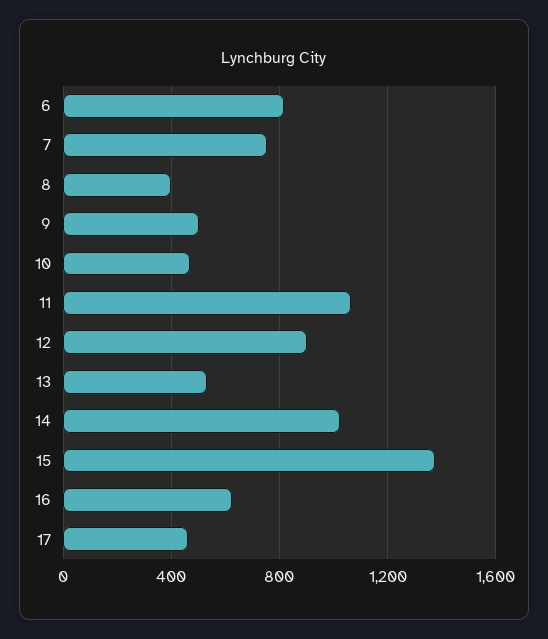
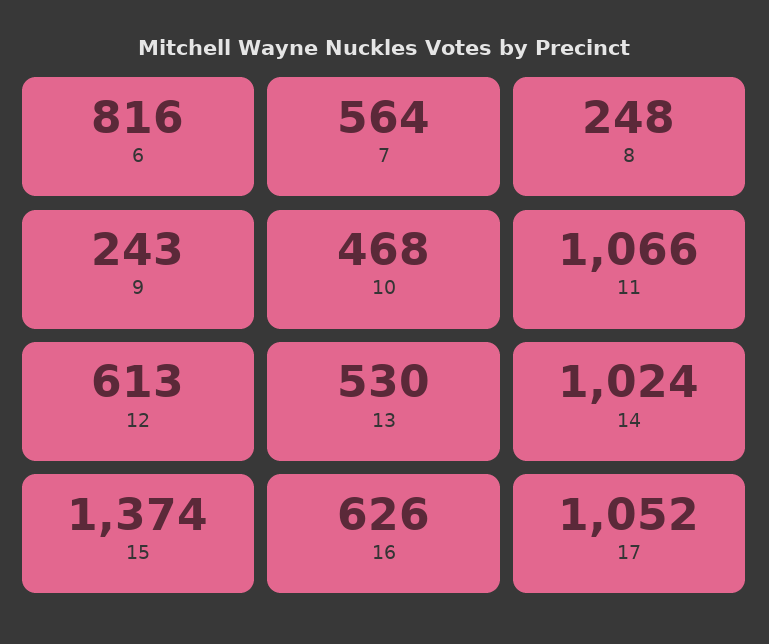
7: 750 -> 564
8: 400 -> 248
9: 500 -> 243
12: 900 -> 613
17: 450 -> 1052

